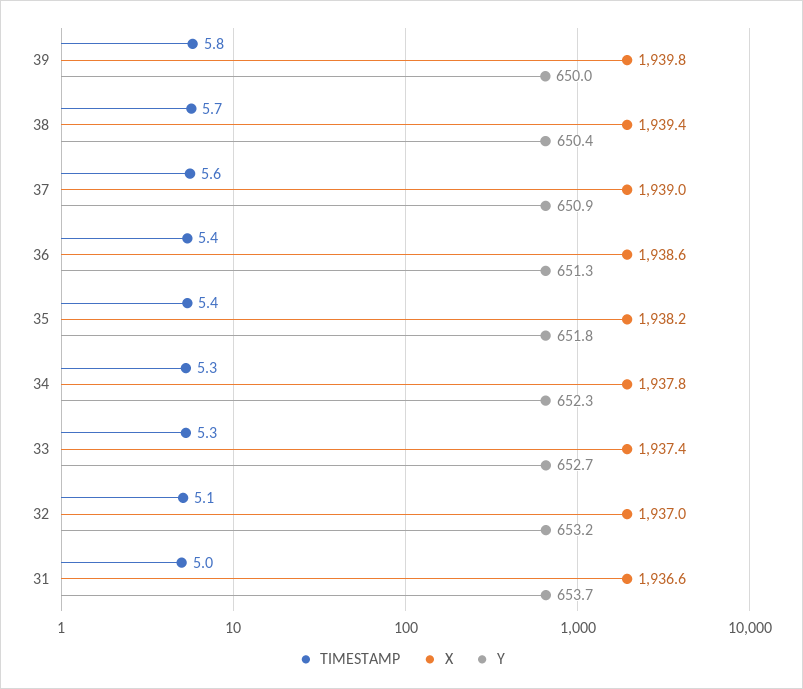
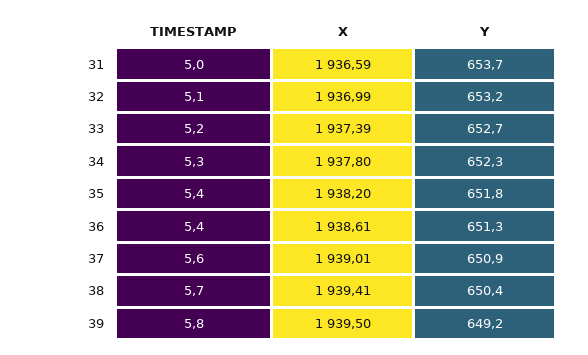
X, 39: 1939.8 -> 1939.5
Y, 39: 650 -> 649.2
TIMESTAMP, 33: 5.3 -> 5.2

